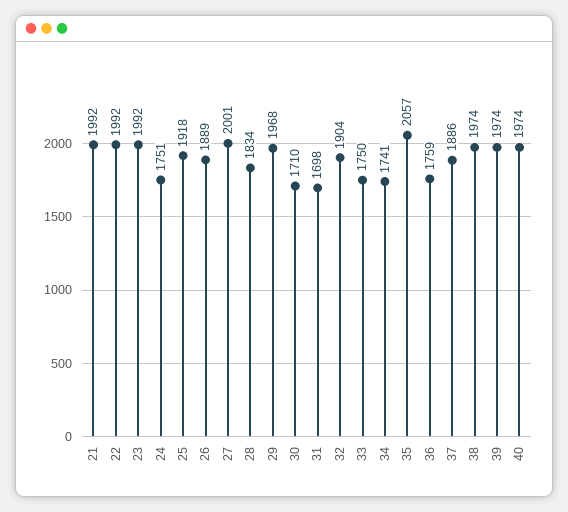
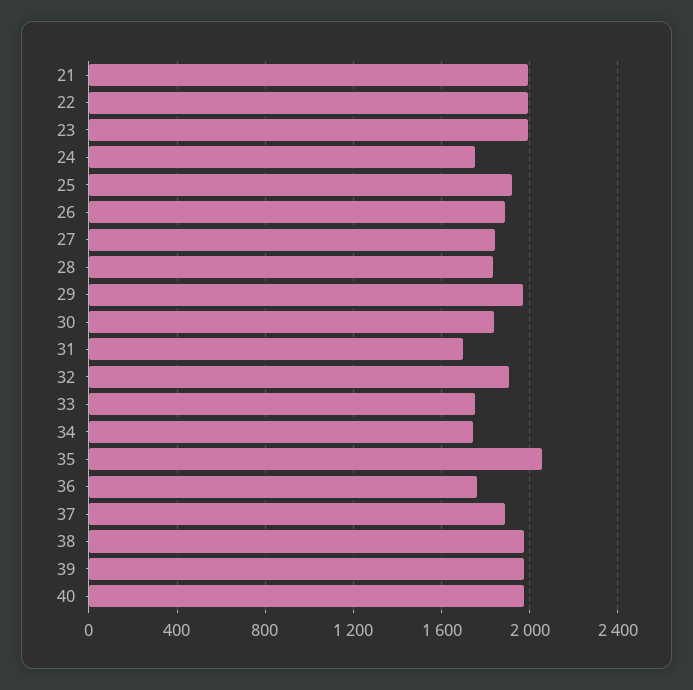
27: 2001 -> 1850
30: 1710 -> 1850

